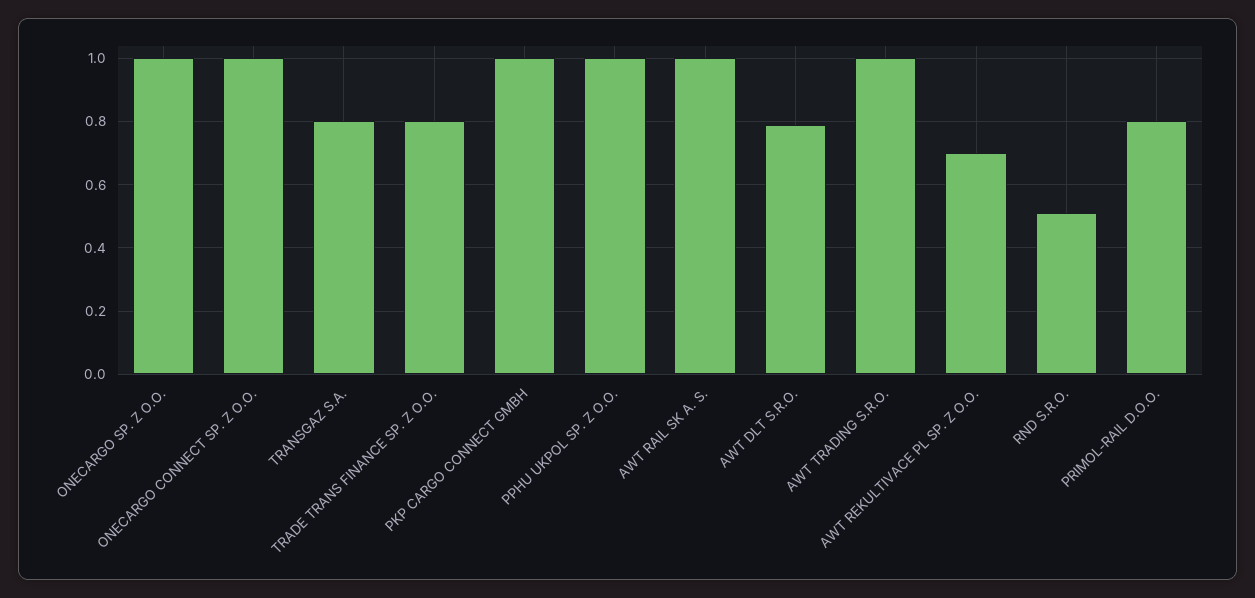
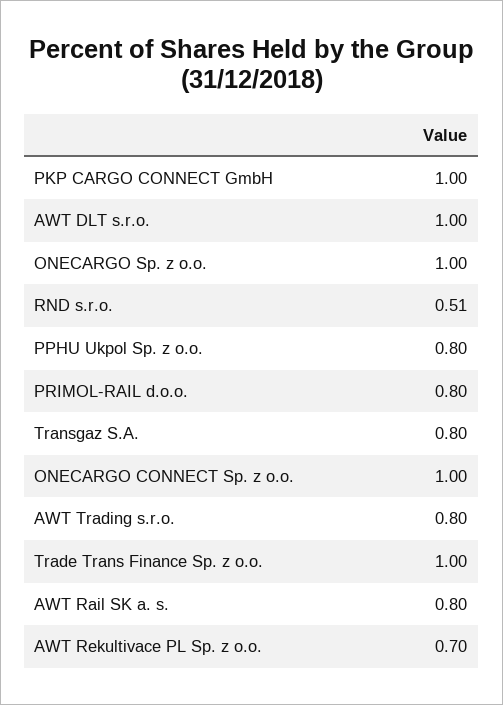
TRADE TRANS FINANCE SP. Z O.O.: 0.8 -> 1
PPHU UKPOL SP. Z O.O.: 1 -> 0.8
AWT RAIL SK A. S.: 1 -> 0.8
AWT DLT S.R.O.: 0.8 -> 1
AWT TRADING S.R.O.: 1 -> 0.8

